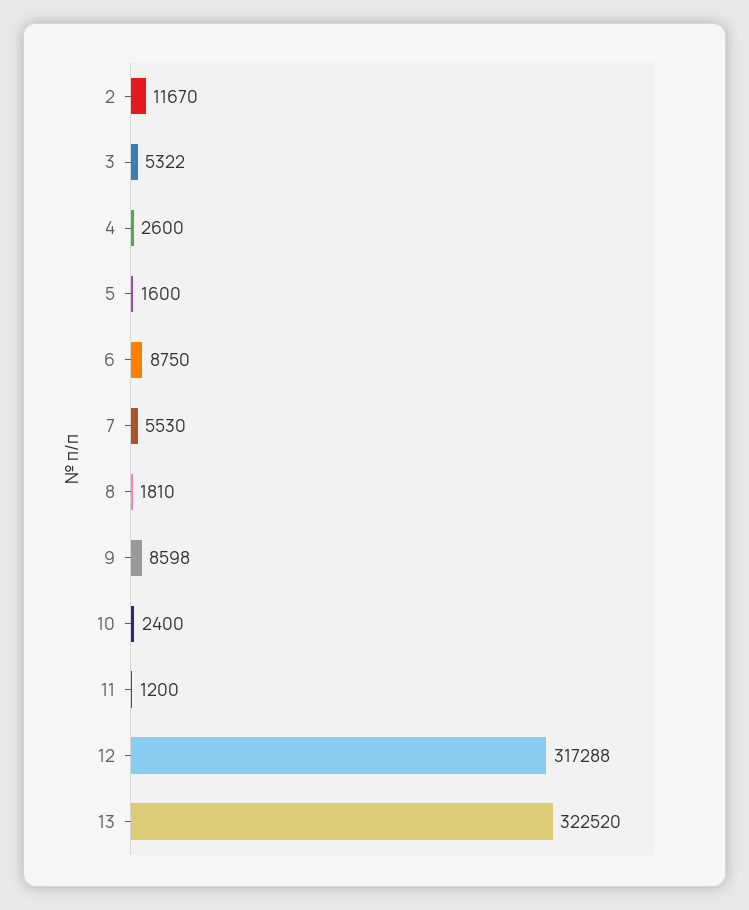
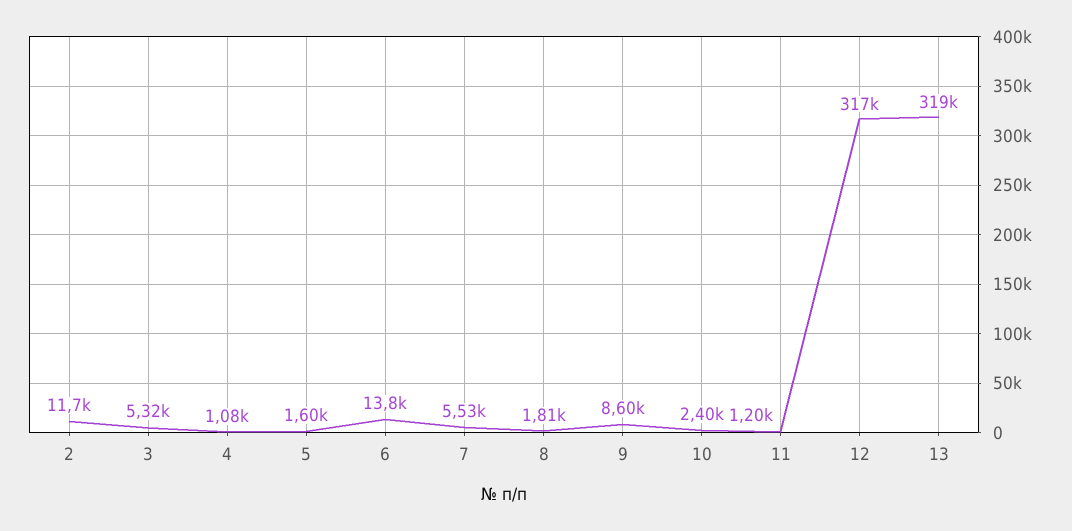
4: 2600 -> 1080
6: 8750 -> 13800
13: 322520 -> 319000

